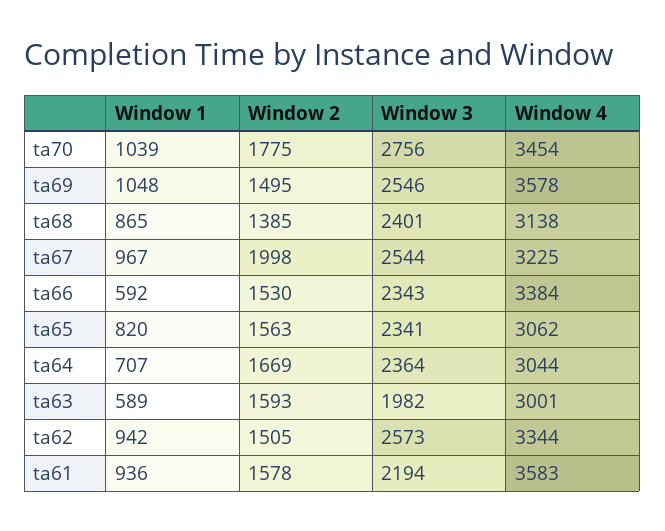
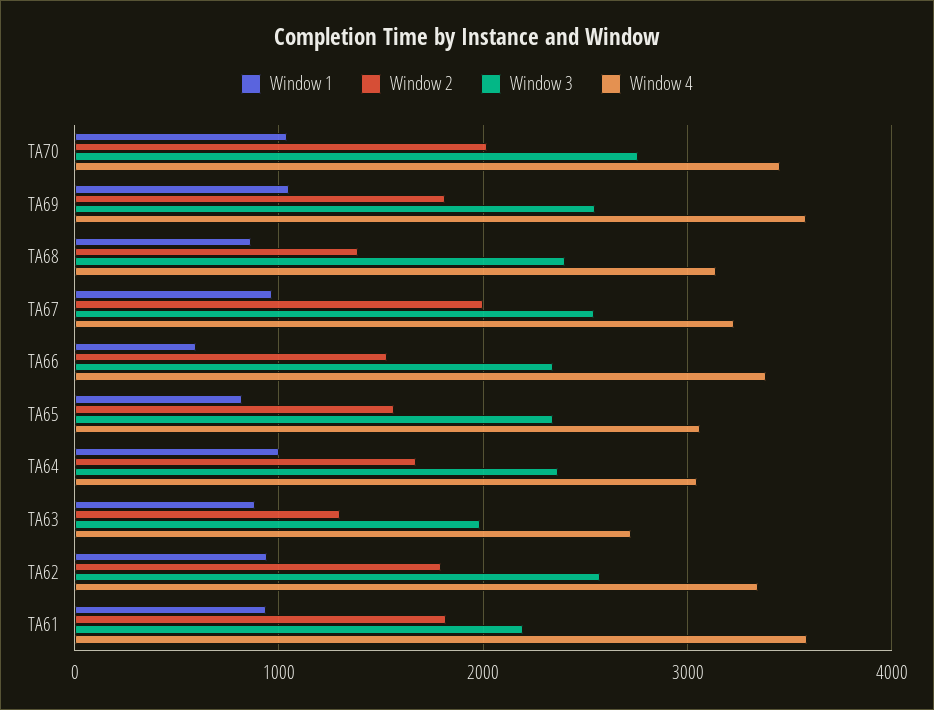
Window 2, ta70: 1775 -> 2000
Window 2, ta69: 1495 -> 1800
Window 1, ta64: 707 -> 1000
Window 1, ta63: 589 -> 900
Window 2, ta63: 1593 -> 1300
Window 4, ta63: 3001 -> 2700
Window 2, ta62: 1505 -> 1800
Window 2, ta61: 1578 -> 1800

